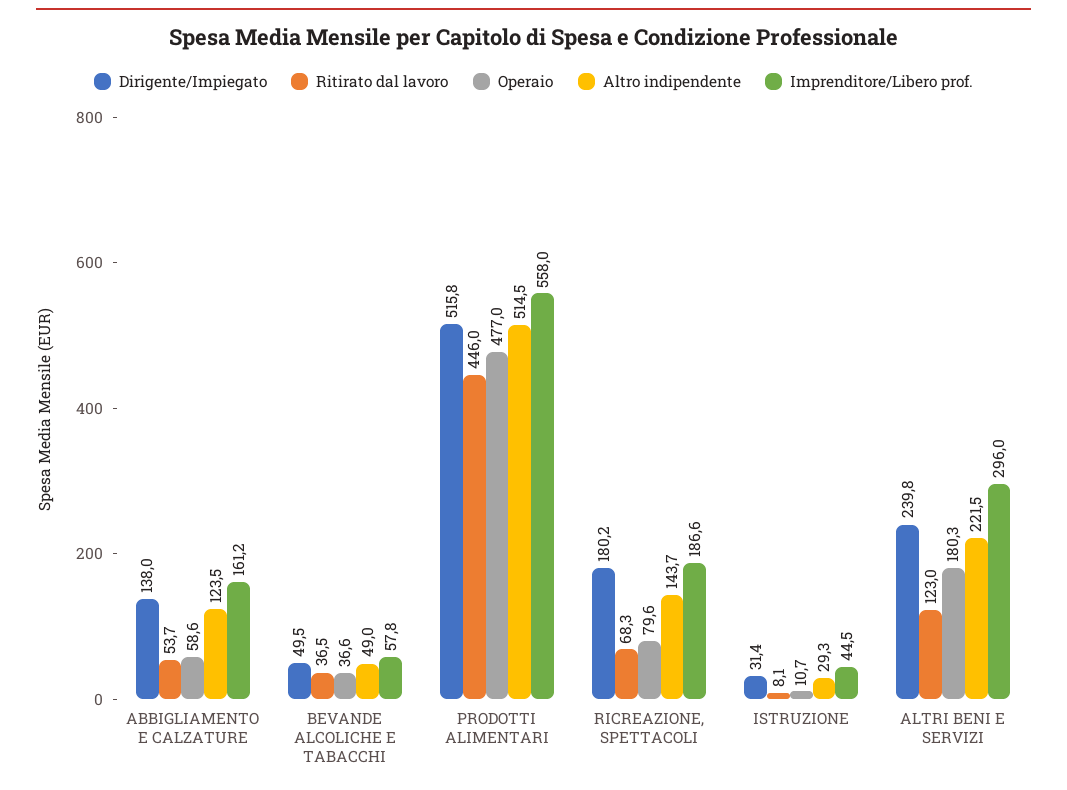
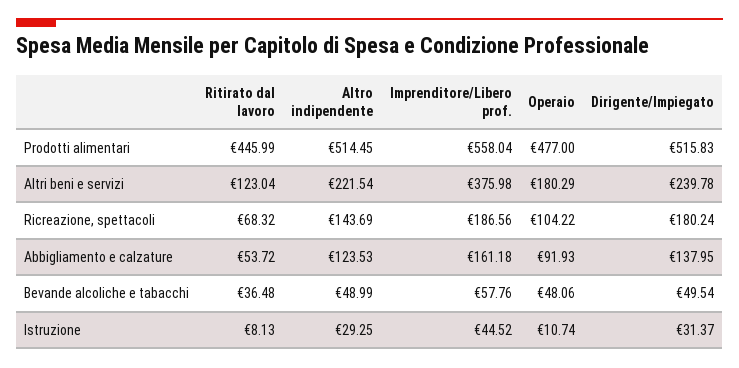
Operaio, ABBIGLIAMENTO E CALZATURE: 58.6 -> 91.93
Operaio, BEVANDE ALCOLICHE E TABACCHI: 36.6 -> 48.06
Operaio, RICREAZIONE, SPETTACOLI: 79.6 -> 104.22
Imprenditore/Libero prof., ALTRI BENI E SERVIZI: 296 -> 375.98

